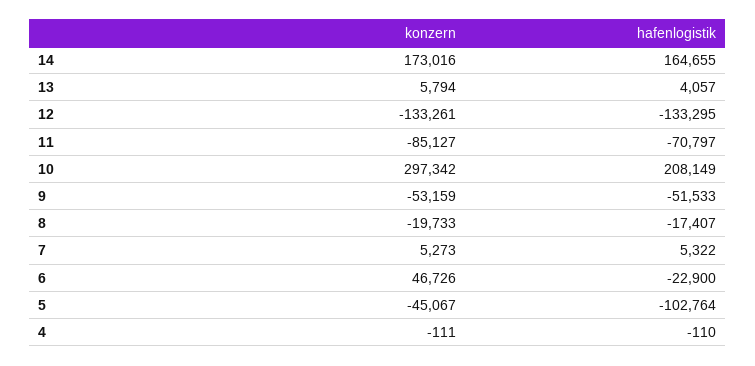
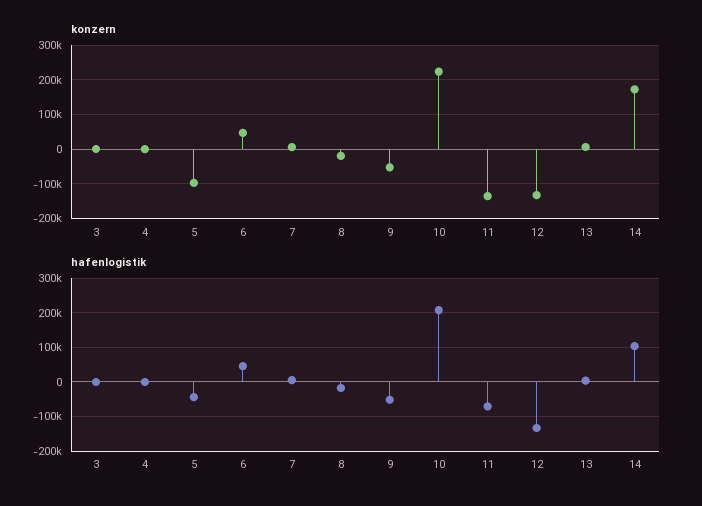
hafenlogistik, 14: 164655 -> 100000
konzern, 11: -85127 -> -140000
konzern, 10: 297342 -> 220000
hafenlogistik, 6: -22900 -> 40000
konzern, 5: -45067 -> -100000
hafenlogistik, 5: -102764 -> -40000
konzern, 3: none -> 0
hafenlogistik, 3: none -> 0

